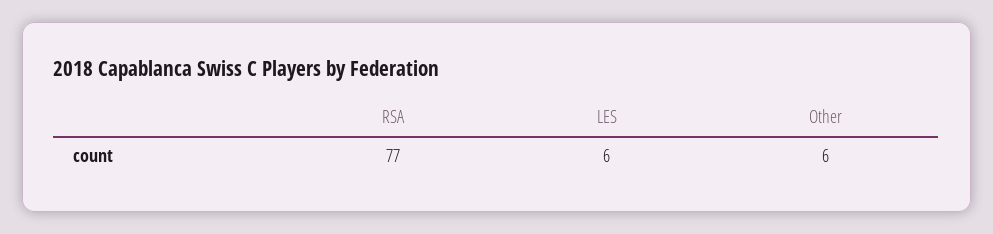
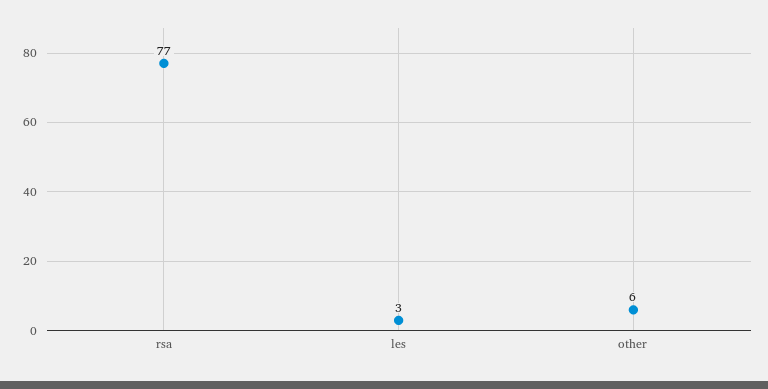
LES: 6 -> 3

